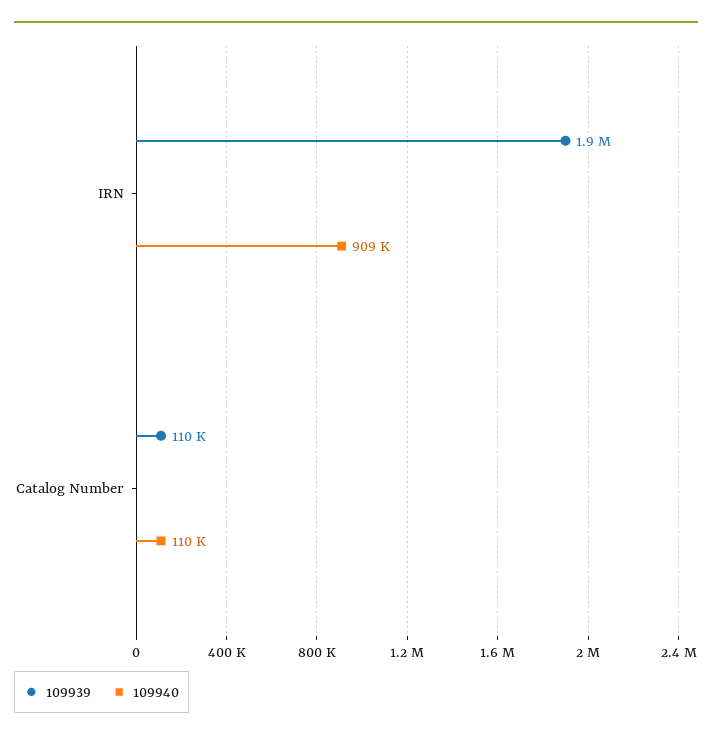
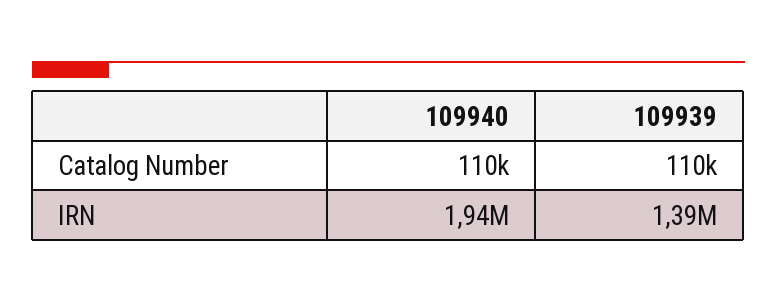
109939, IRN: 1900000 -> 1390000
109940, IRN: 909000 -> 1940000

